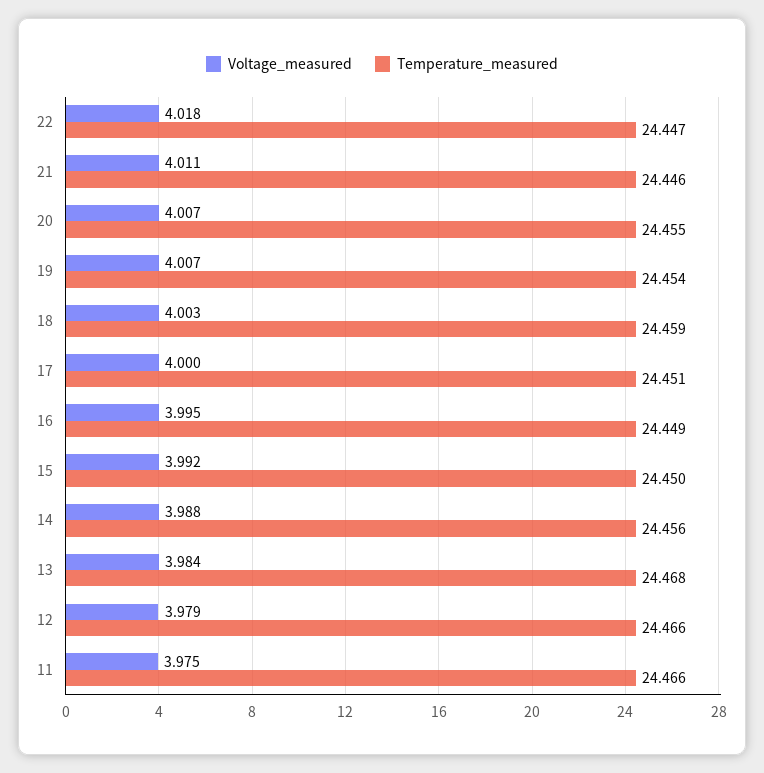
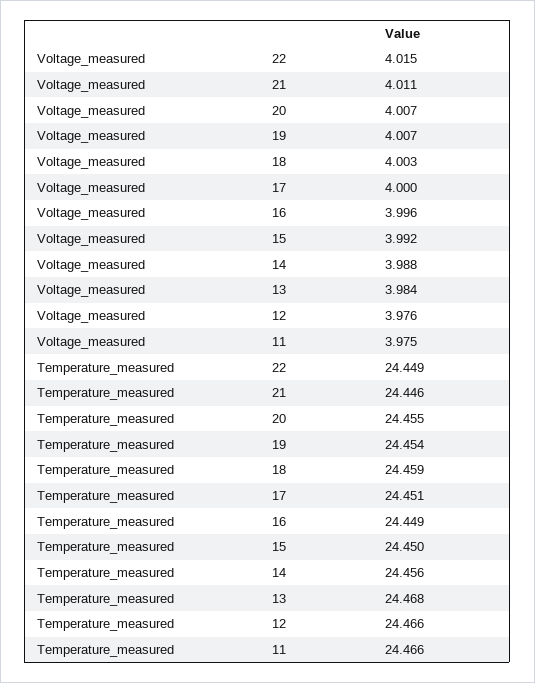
Voltage_measured, 22: 4.018 -> 4.015
Temperature_measured, 22: 24.447 -> 24.449
Voltage_measured, 16: 3.995 -> 3.996
Voltage_measured, 12: 3.979 -> 3.976

